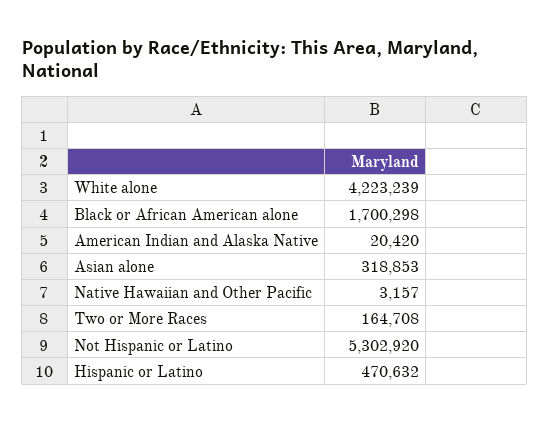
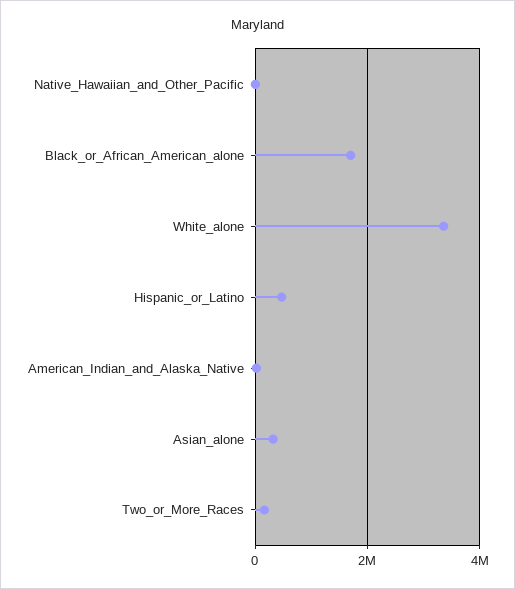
White alone: 4223239 -> 3400000
Not Hispanic or Latino: 5302920 -> none

